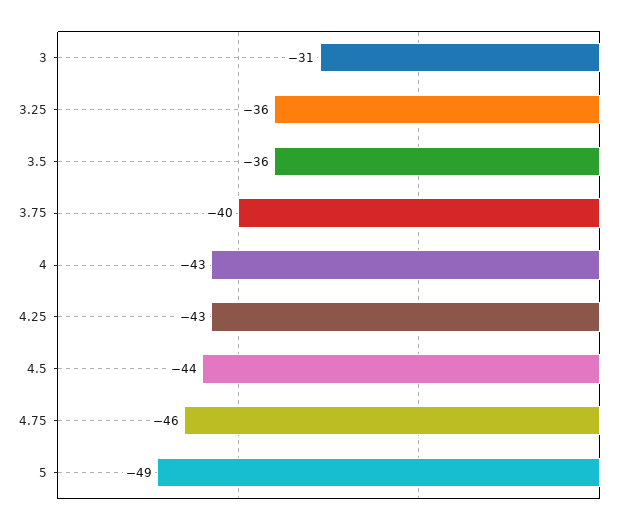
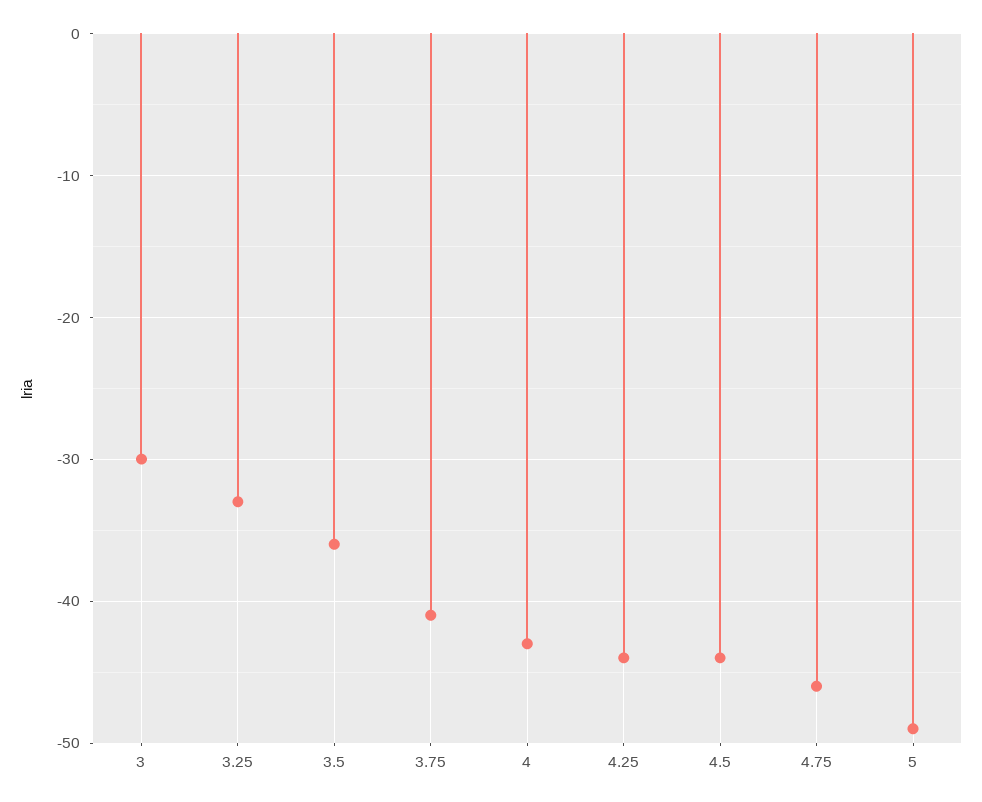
3: -31 -> -30
3.25: -36 -> -33
3.75: -40 -> -41
4.25: -43 -> -44

